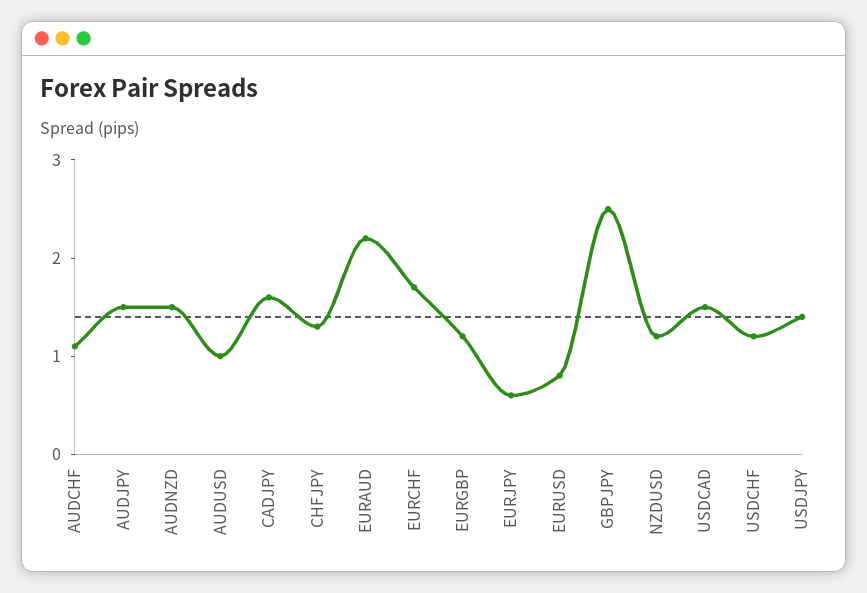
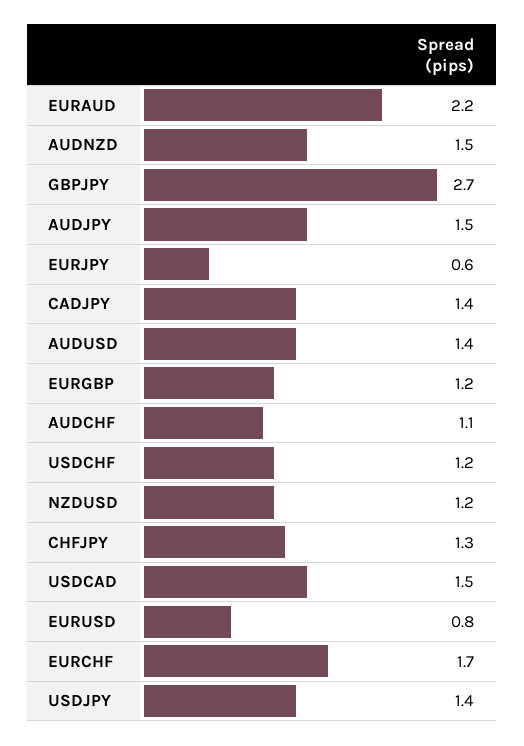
AUDUSD: 1 -> 1.4
CADJPY: 1.6 -> 1.4
GBPJPY: 2.5 -> 2.7

